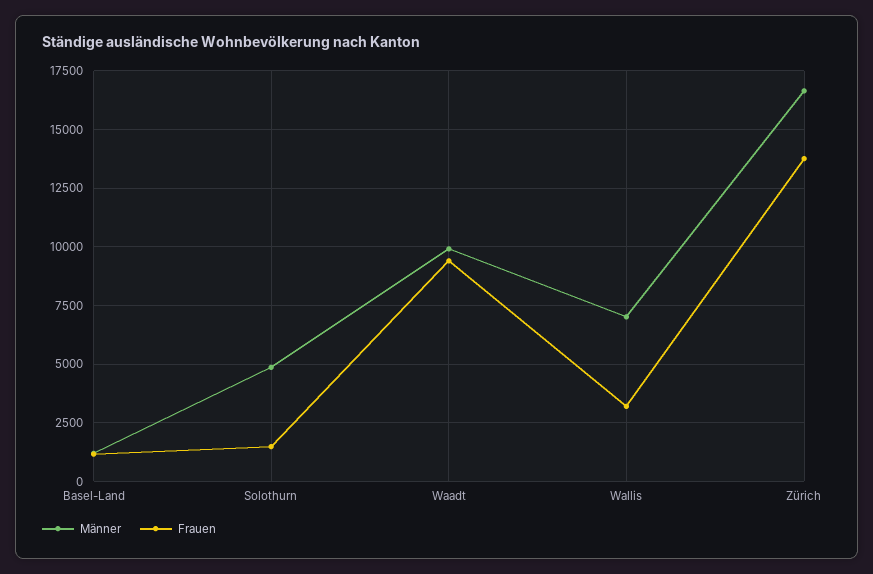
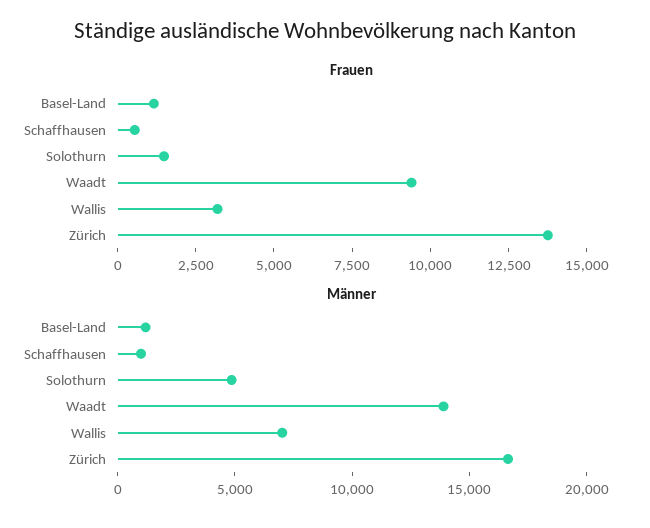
Männer, Waadt: 10000 -> 14000
Frauen, Schaffhausen: none -> 500
Männer, Schaffhausen: none -> 1000

